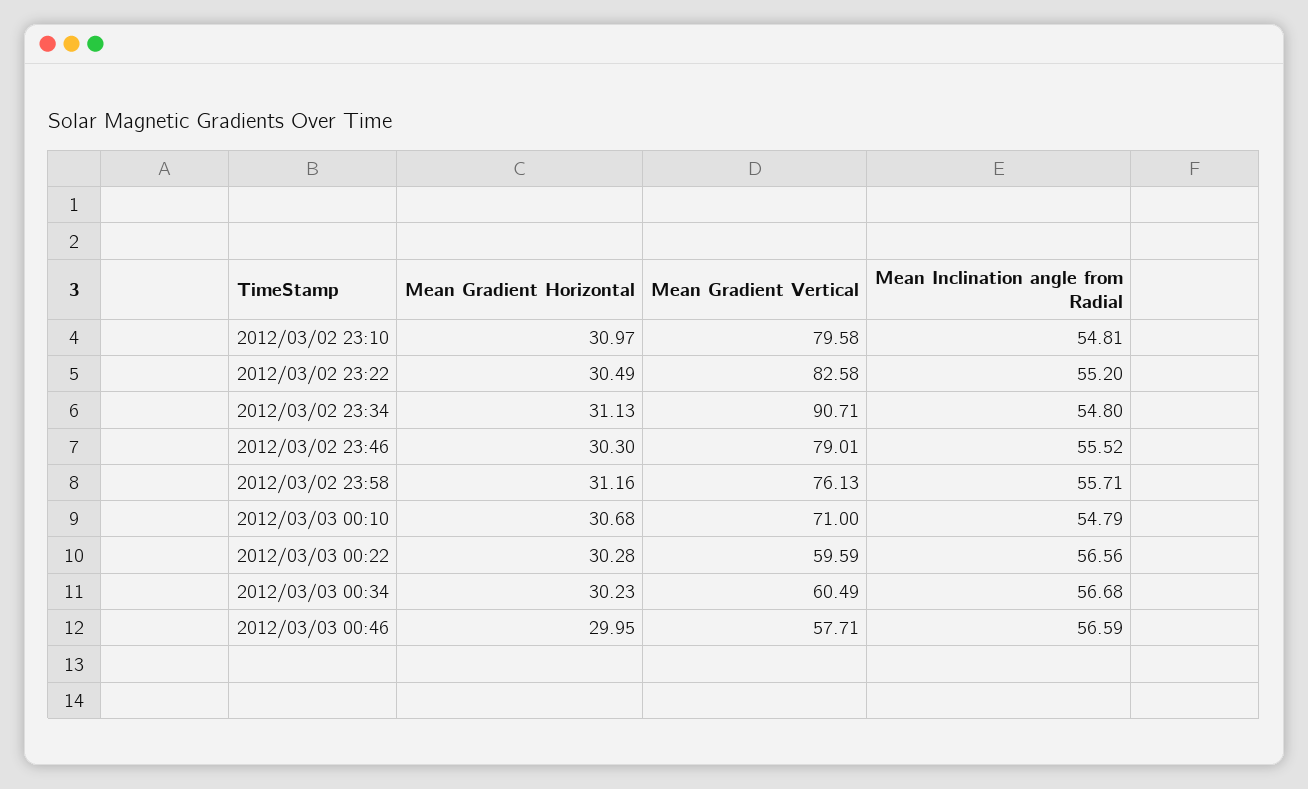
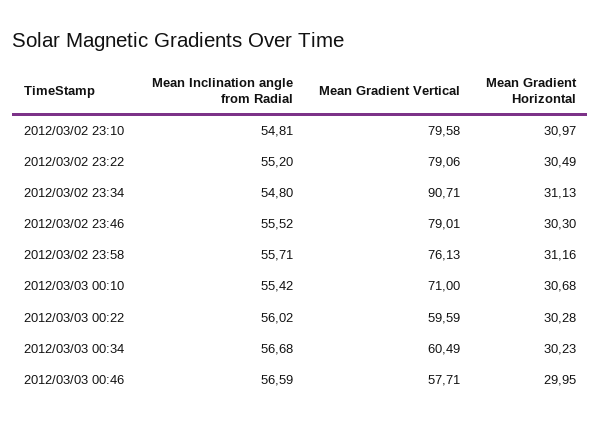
Mean Gradient Vertical, 2012/03/02 23:22: 82.58 -> 79.06
Mean Inclination angle from Radial, 2012/03/03 00:10: 54.79 -> 55.42
Mean Inclination angle from Radial, 2012/03/03 00:22: 56.56 -> 56.02

